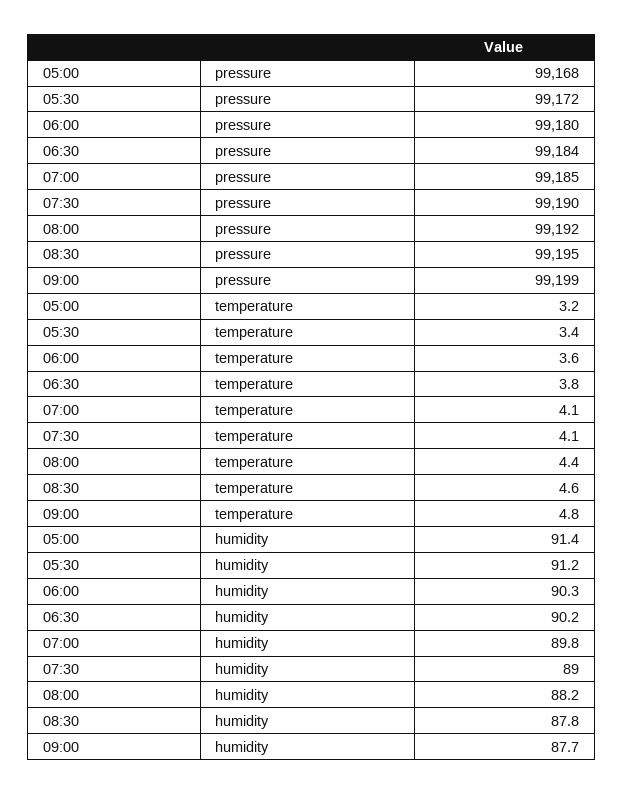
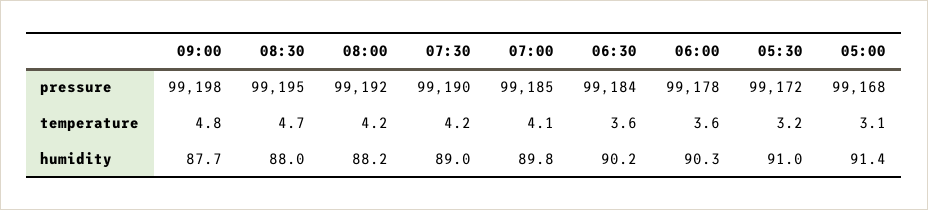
06:00, pressure: 99180 -> 99178
09:00, pressure: 99199 -> 99198
05:00, temperature: 3.2 -> 3.1
05:30, temperature: 3.4 -> 3.2
06:30, temperature: 3.8 -> 3.6
07:30, temperature: 4.1 -> 4.2
08:00, temperature: 4.4 -> 4.2
08:30, temperature: 4.6 -> 4.7
05:30, humidity: 91.2 -> 91
08:30, humidity: 87.8 -> 88

